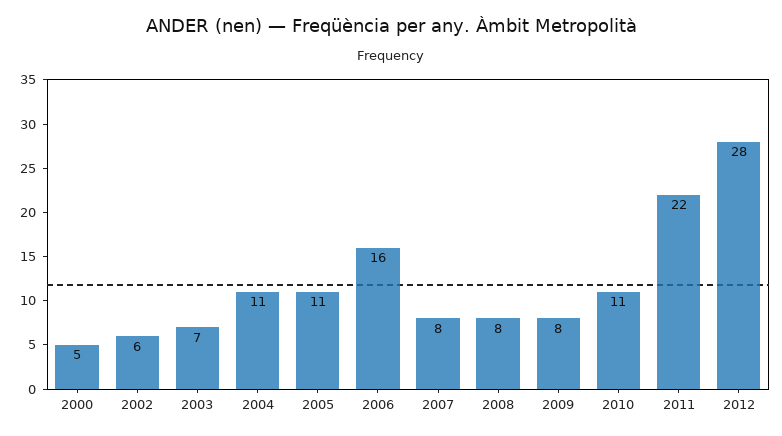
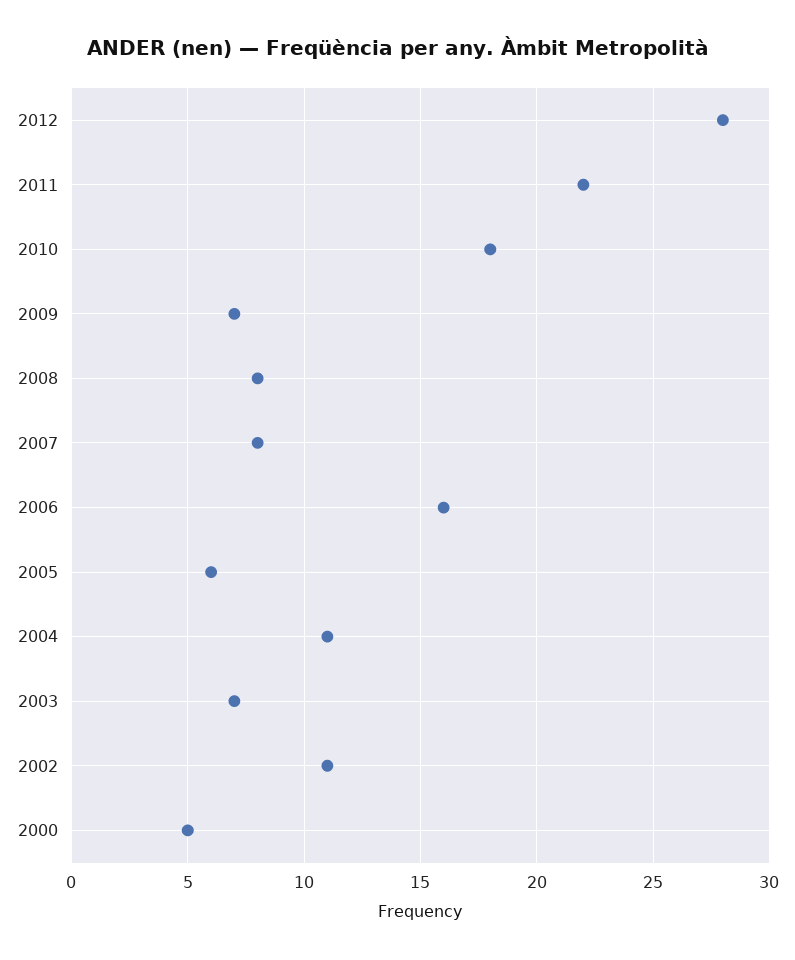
2002: 6 -> 11
2005: 11 -> 6
2009: 8 -> 7
2010: 11 -> 18

